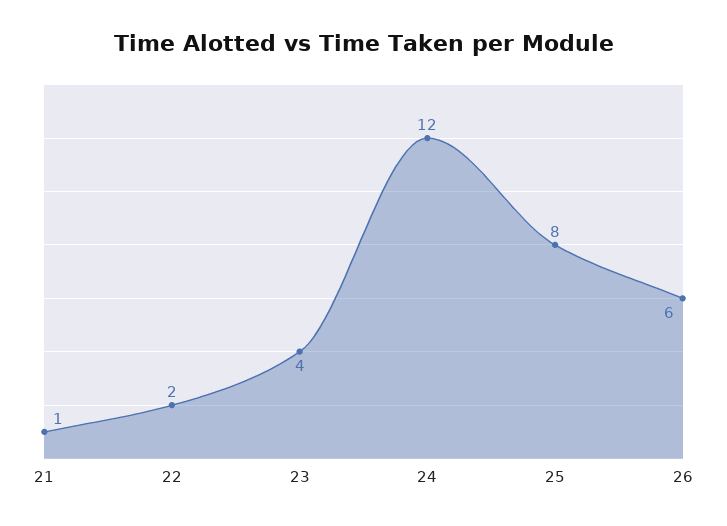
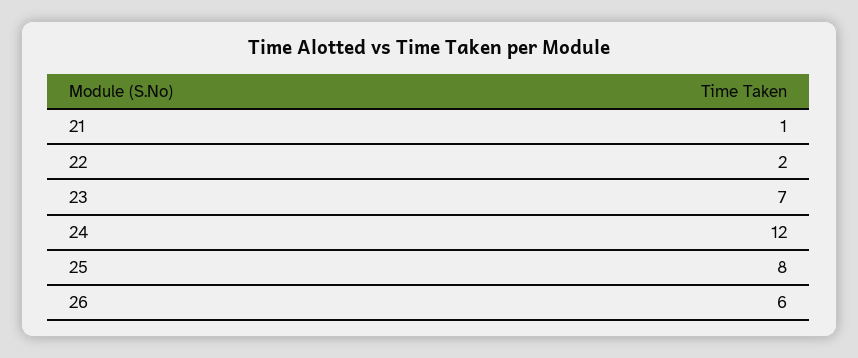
23: 4 -> 7

